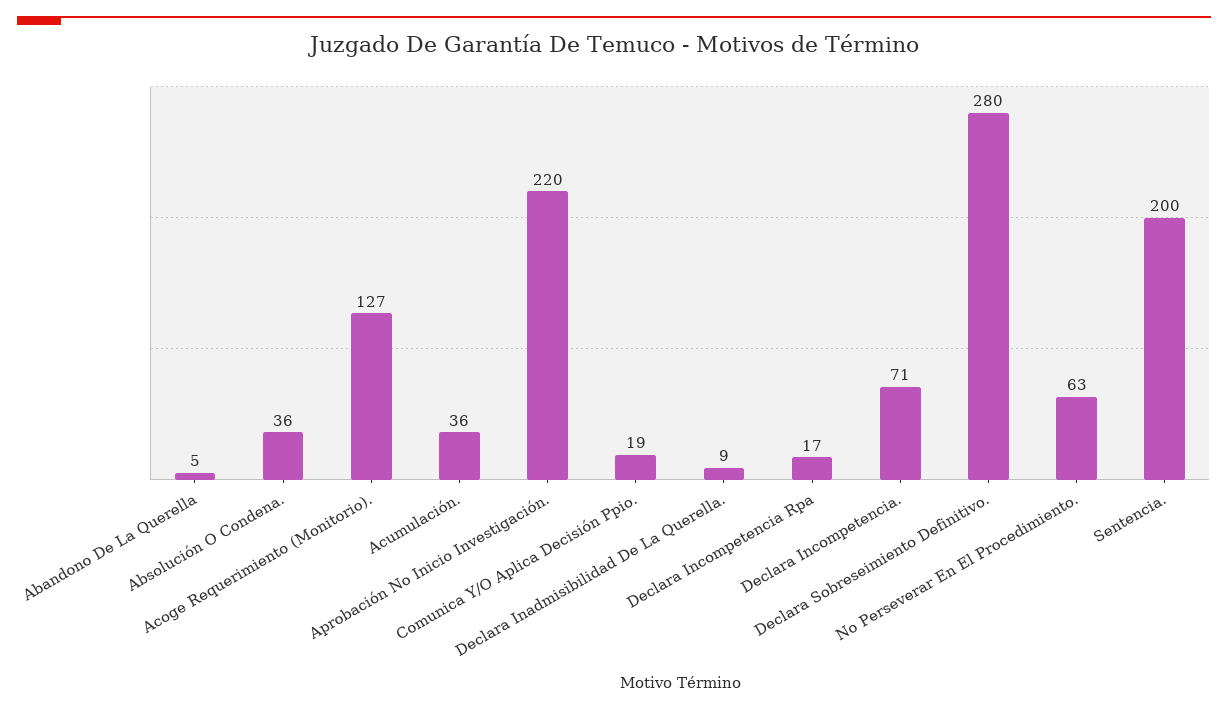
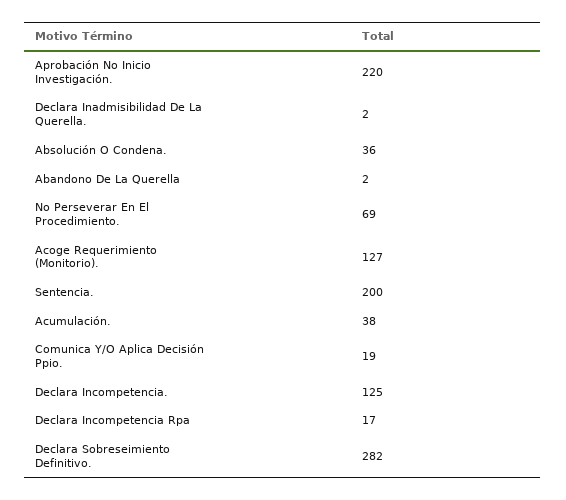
Abandono De La Querella: 5 -> 2
Acumulación.: 36 -> 38
Declara Inadmisibilidad De La Querella.: 9 -> 2
Declara Incompetencia.: 71 -> 125
Declara Sobreseimiento Definitivo.: 280 -> 282
No Perseverar En El Procedimiento.: 63 -> 69

